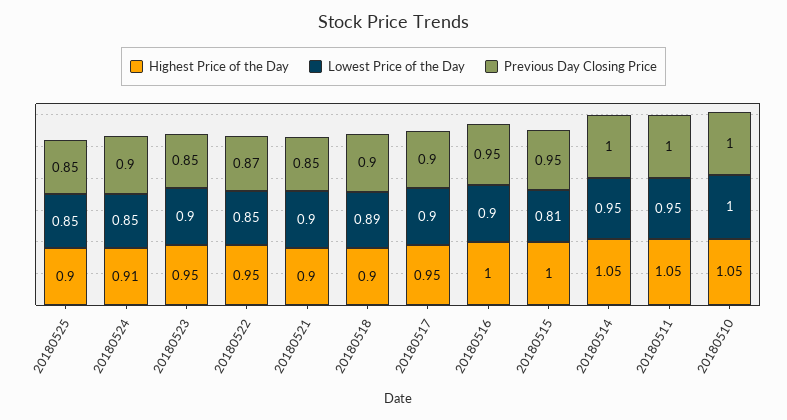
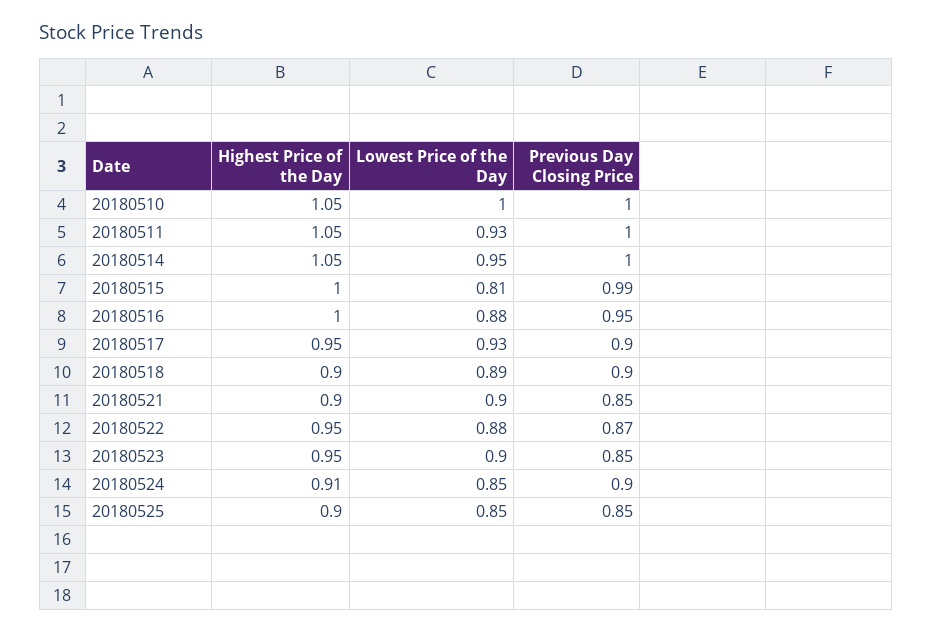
Lowest Price of the Day, 20180522: 0.85 -> 0.88
Lowest Price of the Day, 20180517: 0.9 -> 0.93
Lowest Price of the Day, 20180516: 0.9 -> 0.88
Previous Day Closing Price, 20180515: 0.95 -> 0.99
Lowest Price of the Day, 20180511: 0.95 -> 0.93

